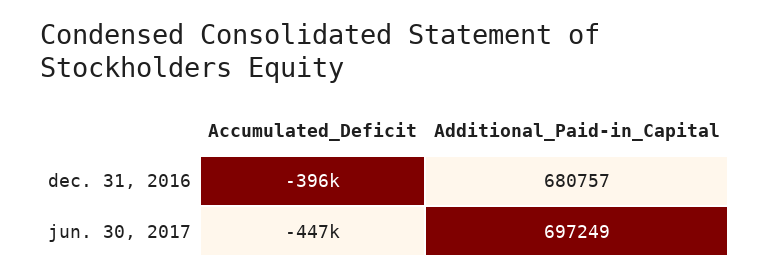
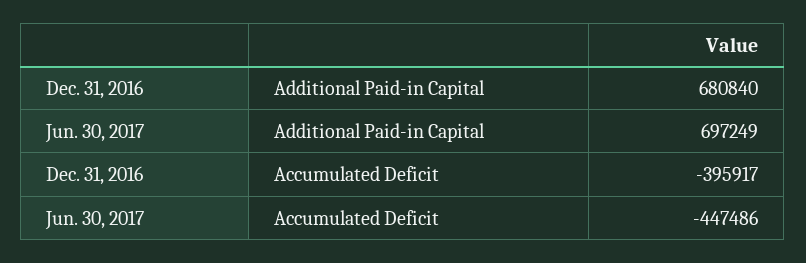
Additional_Paid-in_Capital, dec. 31, 2016: 680757 -> 680840

